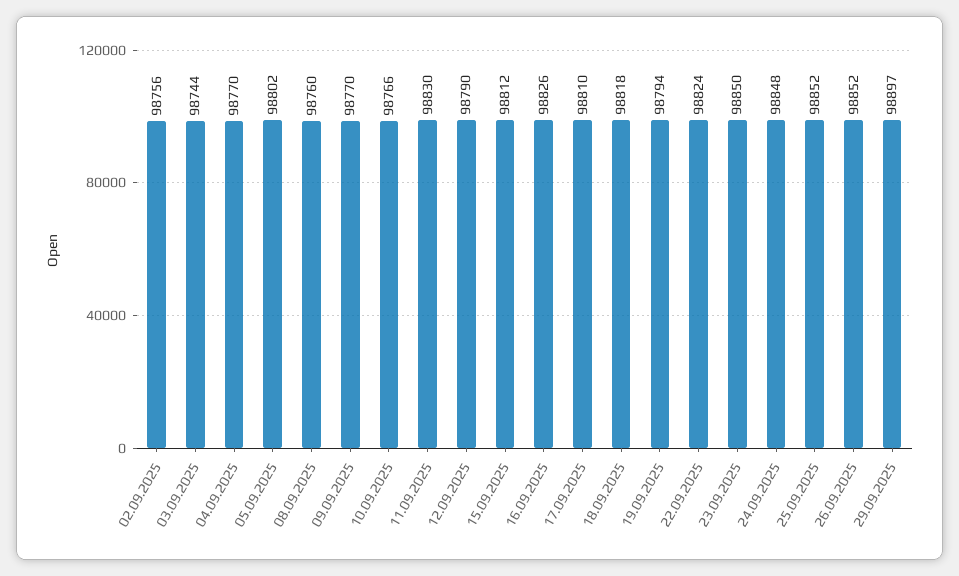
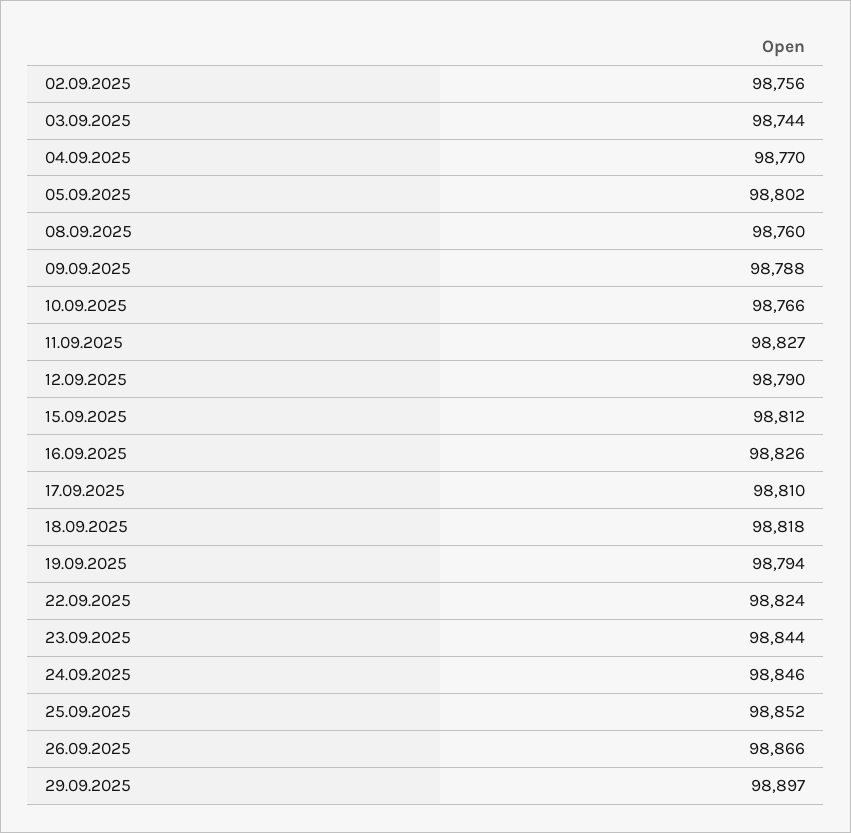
09.09.2025: 98770 -> 98788
11.09.2025: 98830 -> 98827
23.09.2025: 98850 -> 98844
24.09.2025: 98848 -> 98846
26.09.2025: 98852 -> 98866

